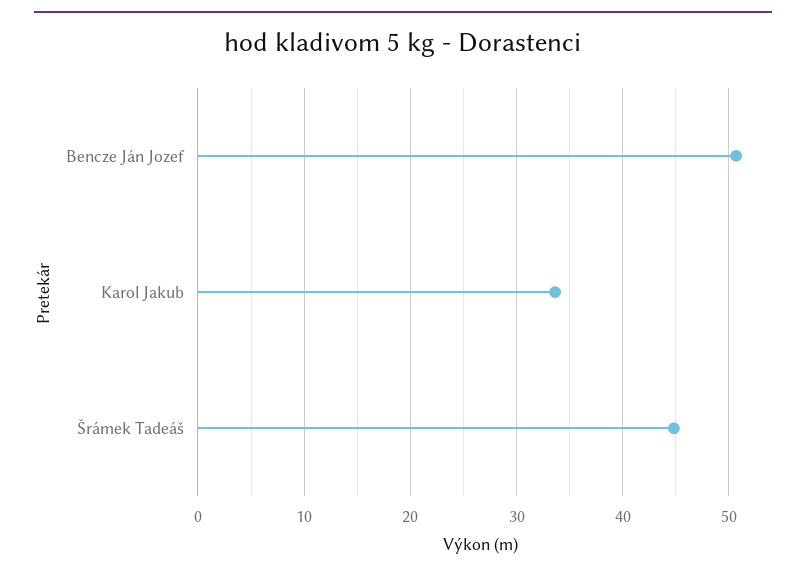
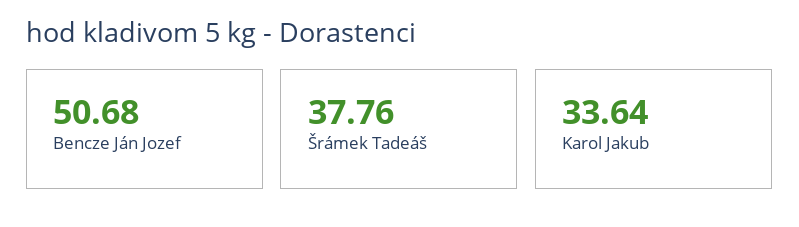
Šrámek Tadeáš: 45 -> 37.76

